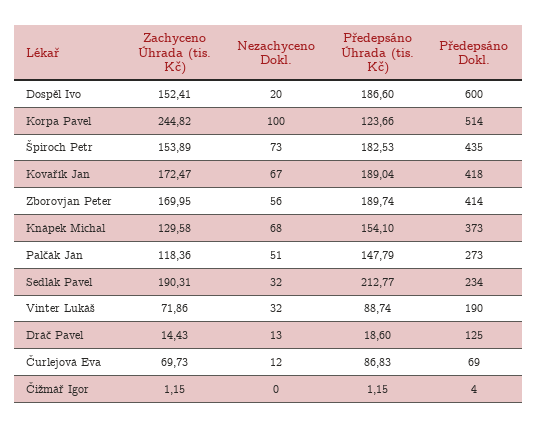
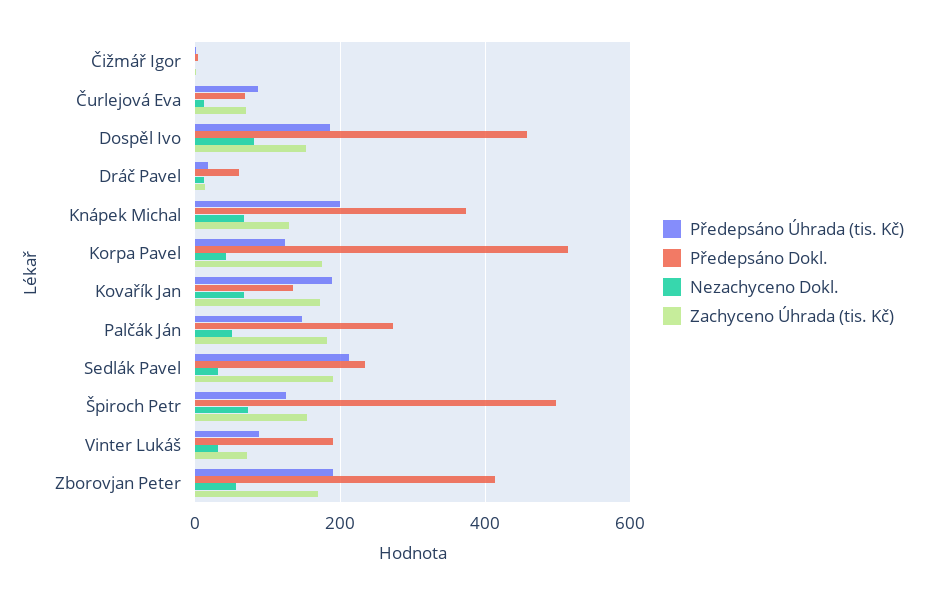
Nezachyceno Dokl., Dospěl Ivo: 20 -> 80
Předepsáno Dokl., Dospěl Ivo: 600 -> 460
Zachyceno Úhrada (tis. Kč), Korpa Pavel: 244.82 -> 180
Nezachyceno Dokl., Korpa Pavel: 100 -> 40
Předepsáno Úhrada (tis. Kč), Špiroch Petr: 182.53 -> 120
Předepsáno Dokl., Špiroch Petr: 435 -> 500
Předepsáno Dokl., Kovařík Jan: 418 -> 140
Předepsáno Úhrada (tis. Kč), Knápek Michal: 154.1 -> 200
Zachyceno Úhrada (tis. Kč), Palčák Ján: 118.36 -> 180
Předepsáno Dokl., Dráč Pavel: 125 -> 60

